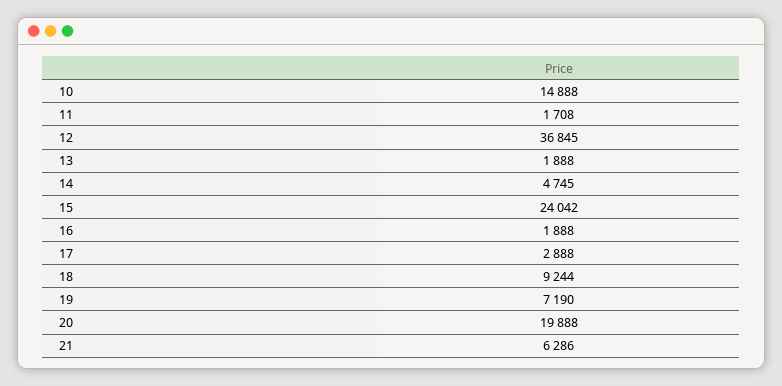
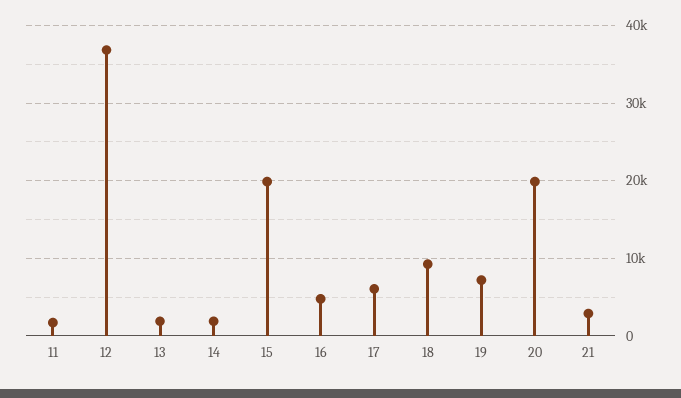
10: 14888 -> none
14: 4745 -> 2000
15: 24042 -> 20000
16: 1888 -> 5000
17: 2888 -> 6000
21: 6286 -> 3000

